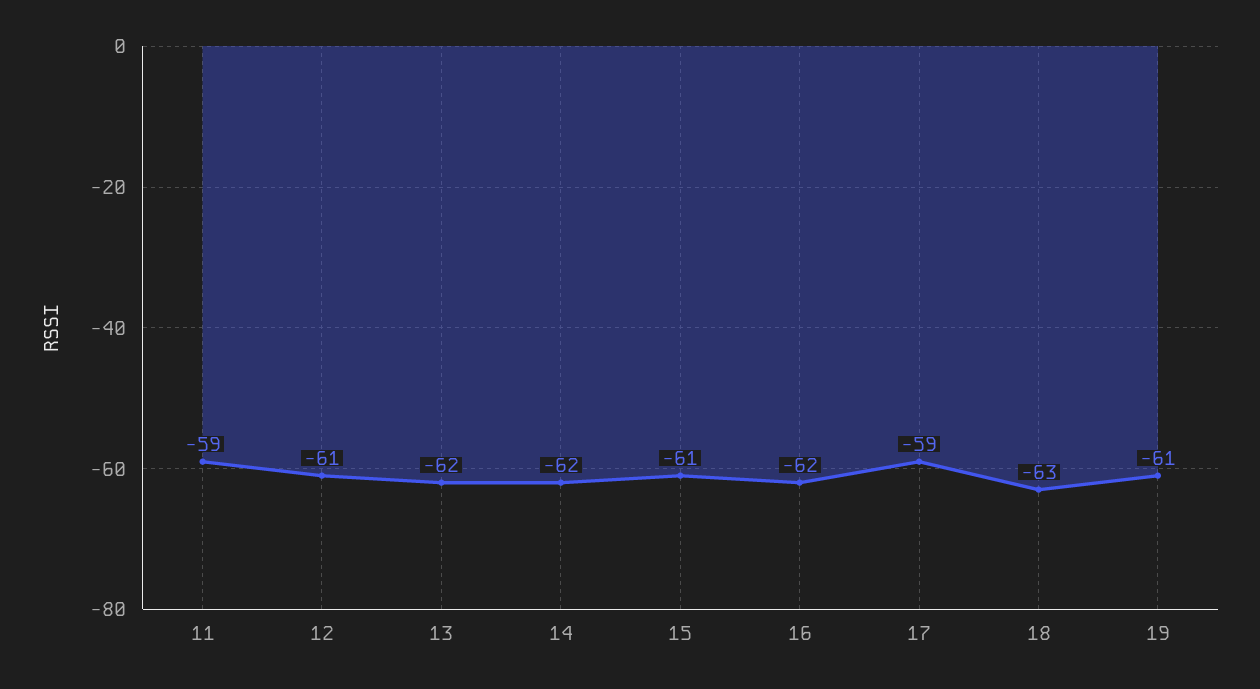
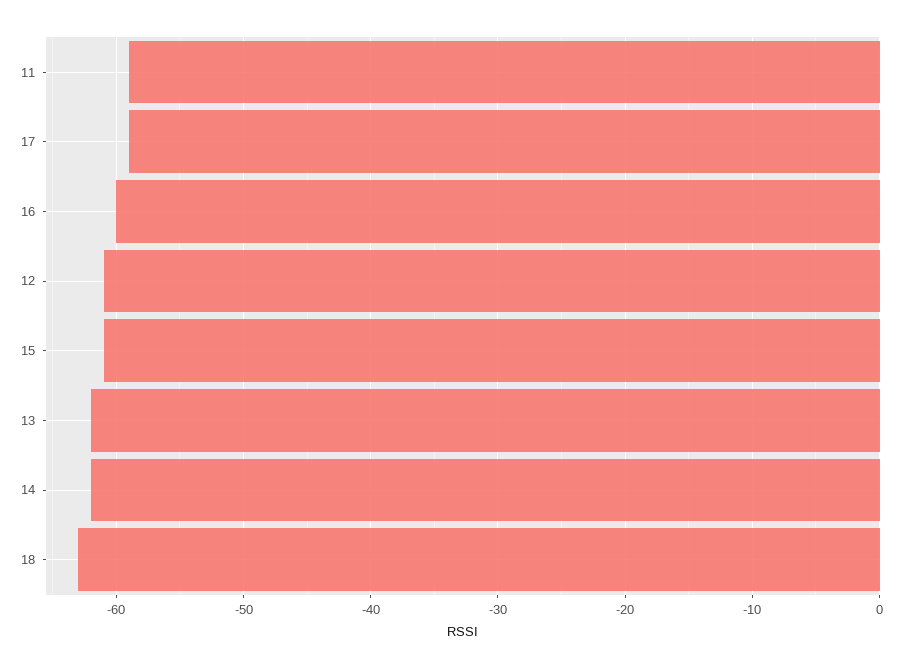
16: -62 -> -60
19: -61 -> none

